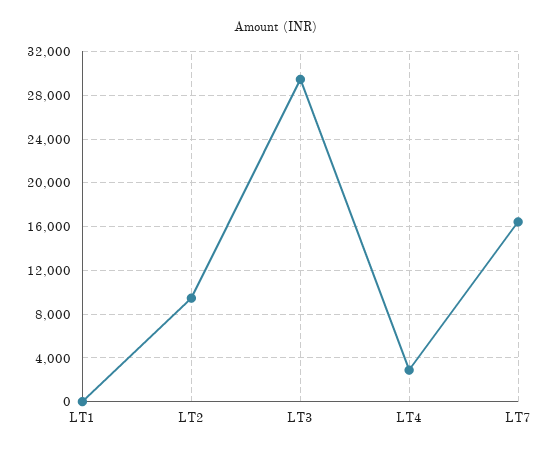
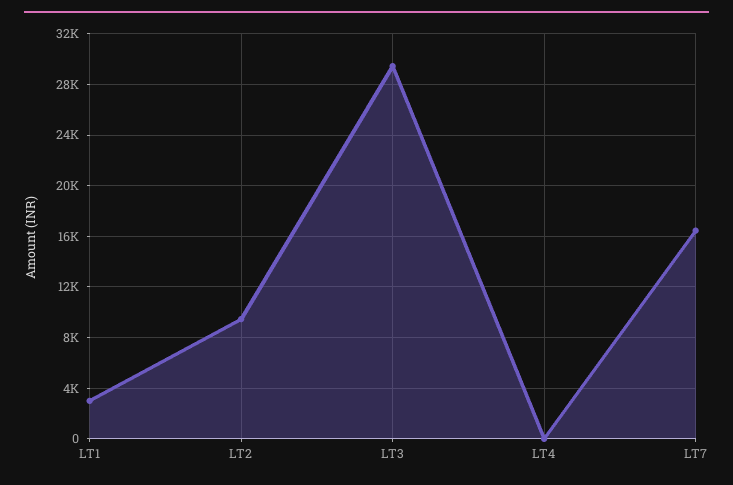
LT1: 0 -> 3000
LT4: 3000 -> 0

